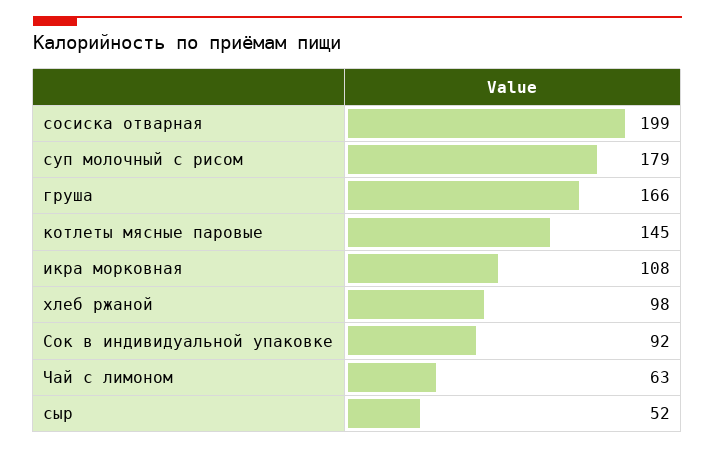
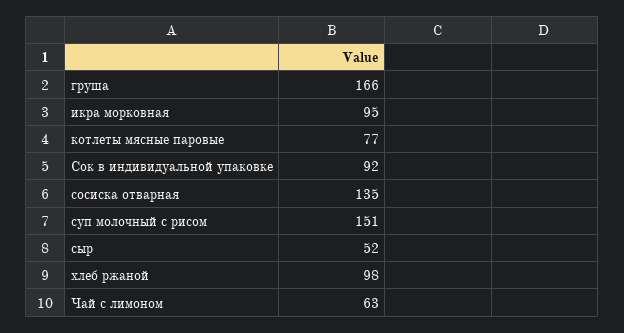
сосиска отварная: 199 -> 135
суп молочный с рисом: 179 -> 151
котлеты мясные паровые: 145 -> 77
икра морковная: 108 -> 95

